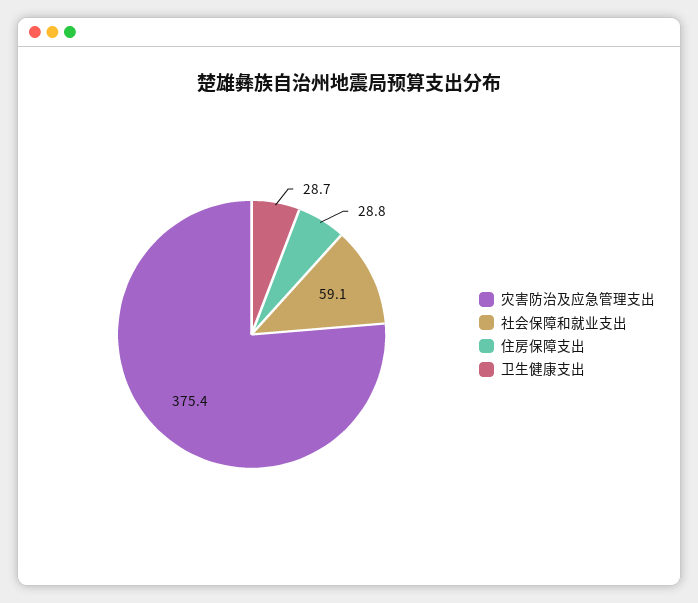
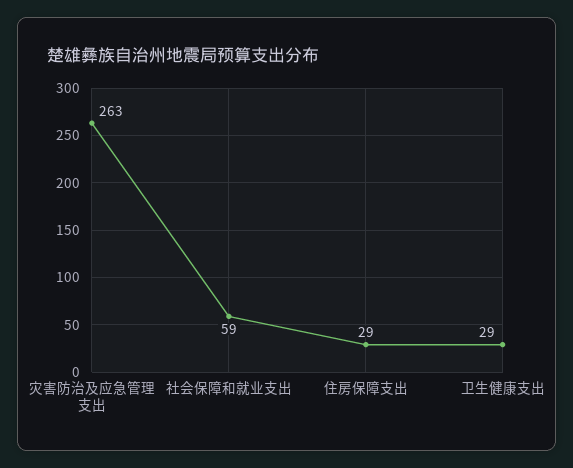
灾害防治及应急管理支出: 375.4 -> 263

